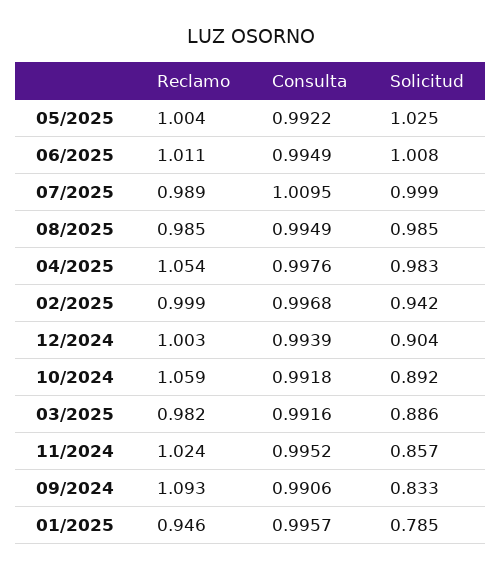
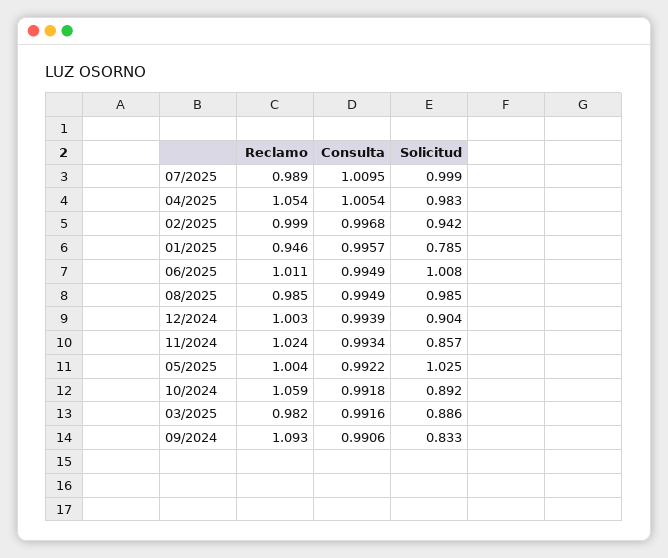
Consulta, 04/2025: 0.9976 -> 1.0054
Consulta, 11/2024: 0.9952 -> 0.9934

